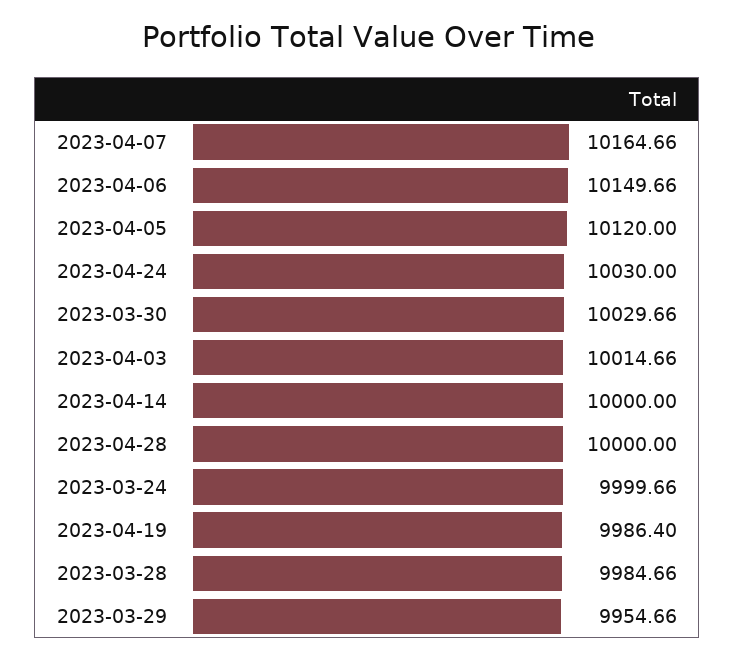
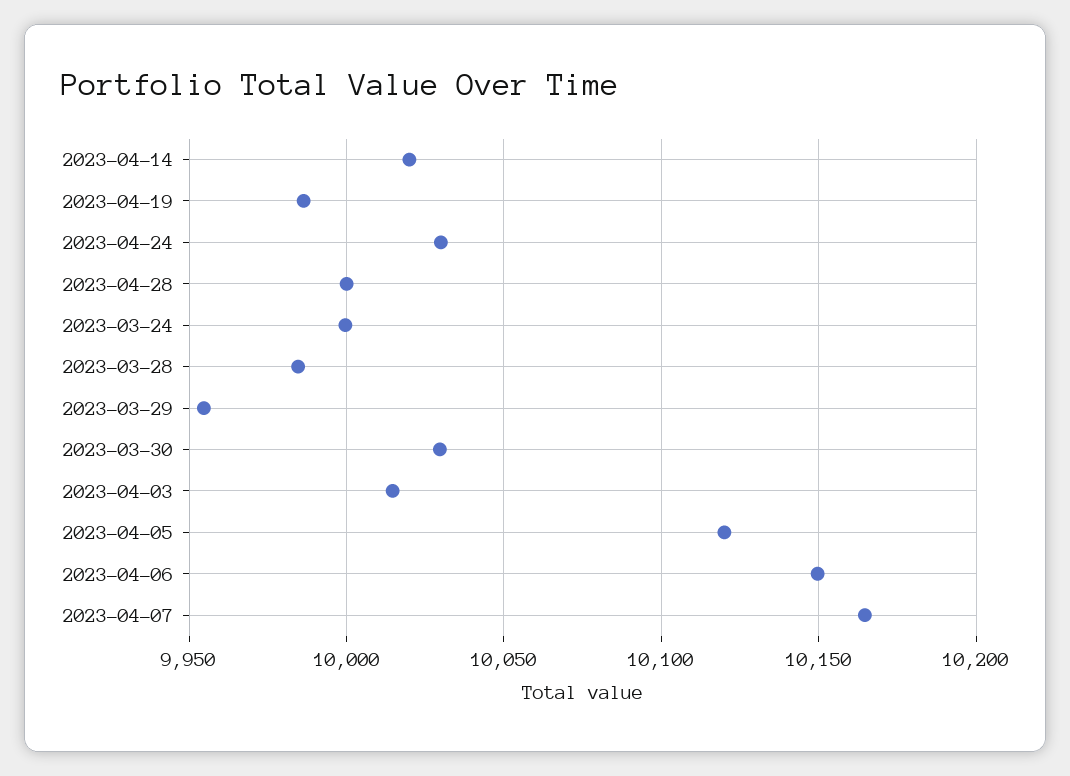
2023-04-14: 10000 -> 10020

